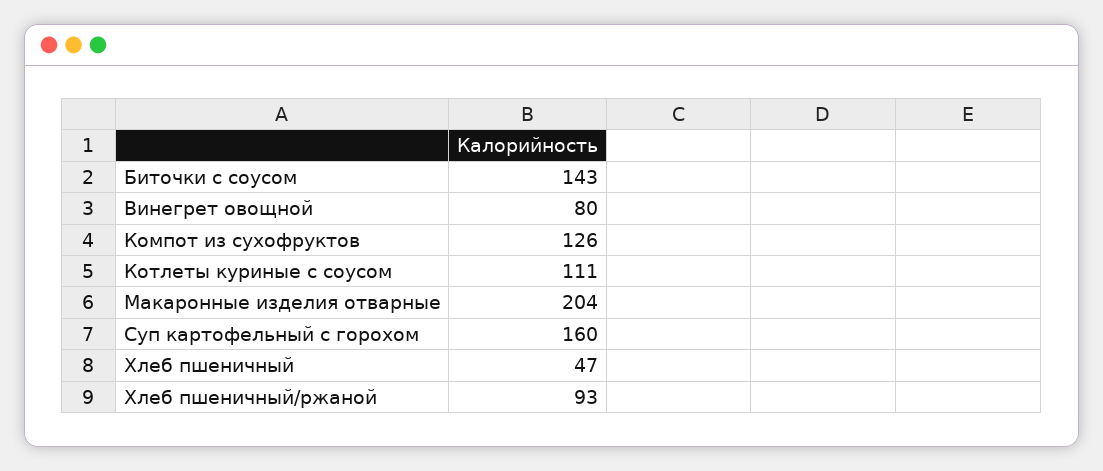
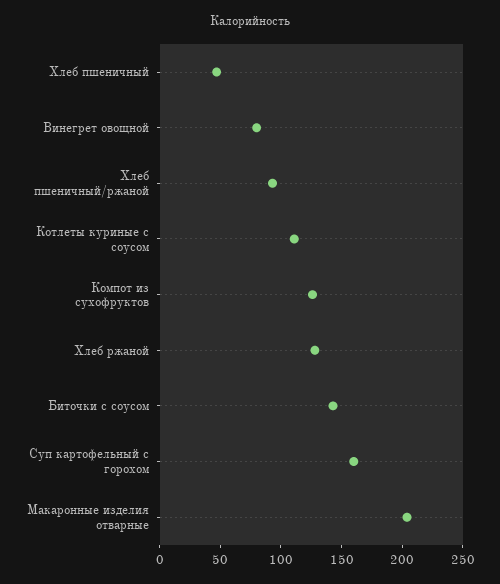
Хлеб ржаной: none -> 130

